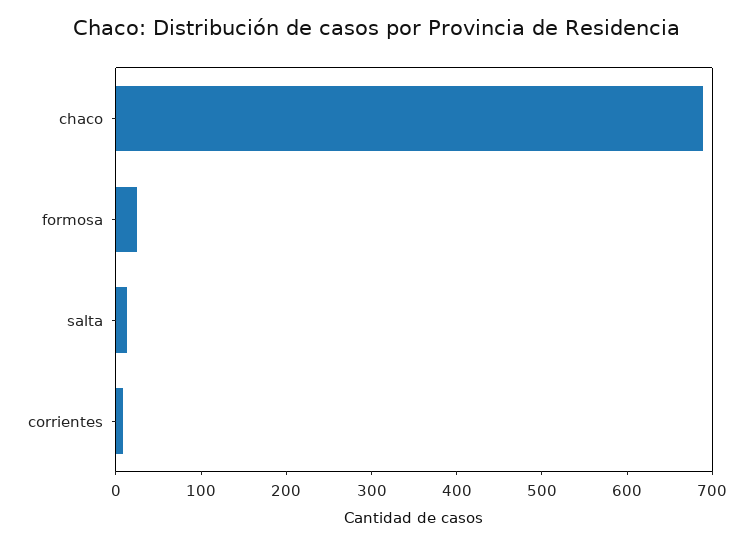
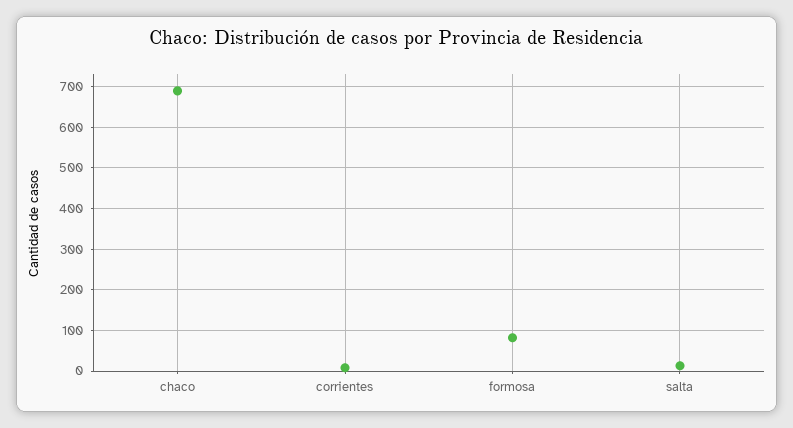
formosa: 20 -> 80

